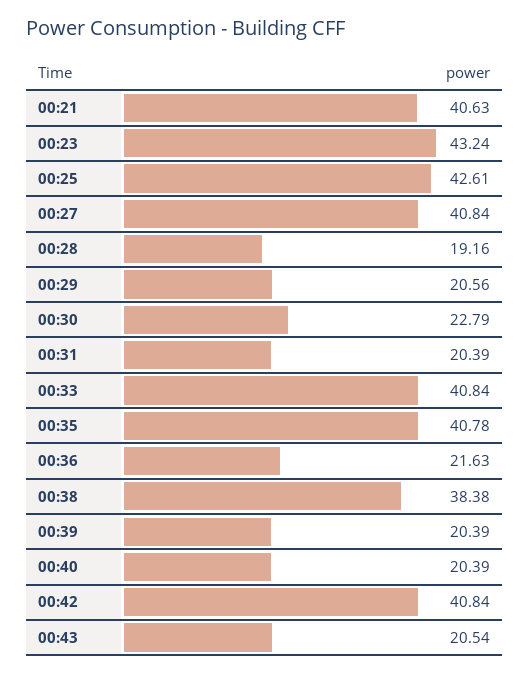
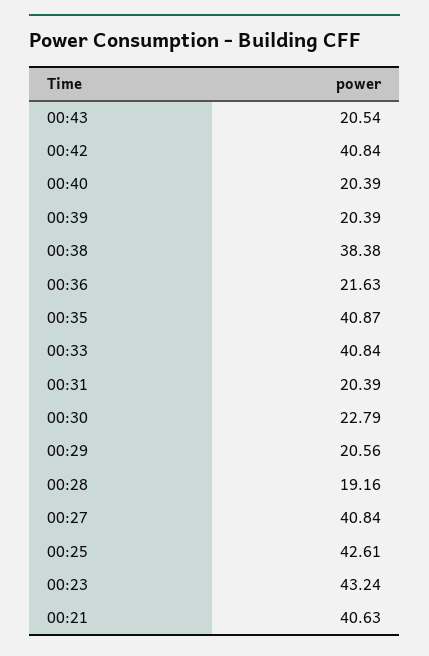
00:35: 40.78 -> 40.87

